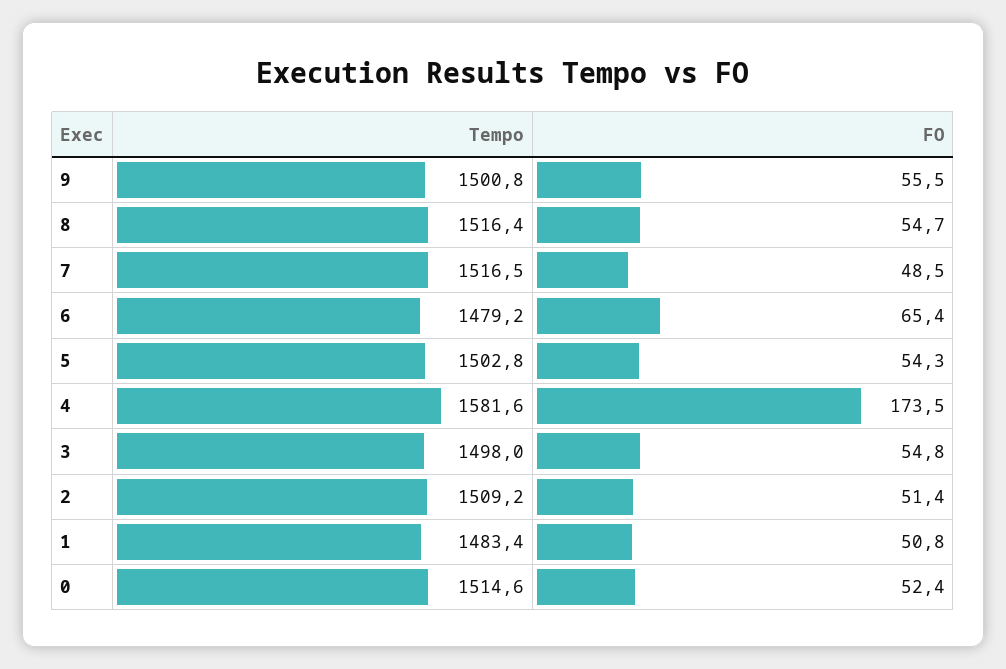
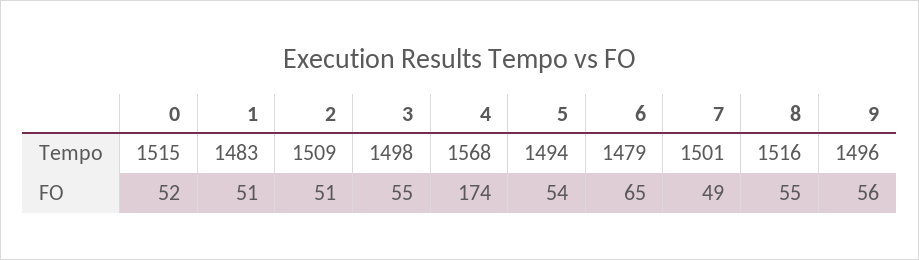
Tempo, 9: 1500.8 -> 1496
Tempo, 7: 1516.5 -> 1501
Tempo, 5: 1502.8 -> 1494
Tempo, 4: 1581.6 -> 1568

